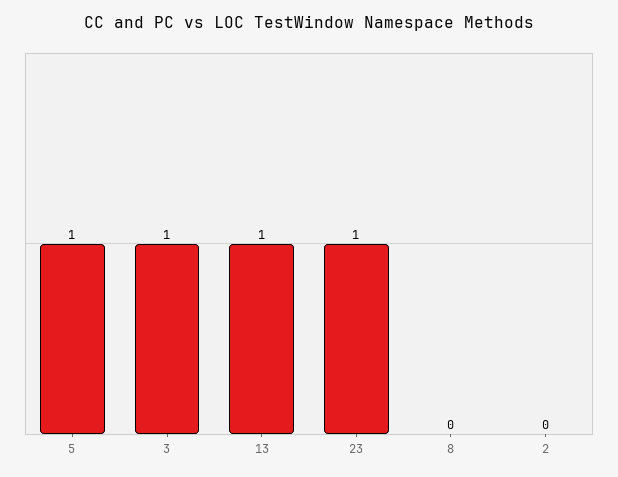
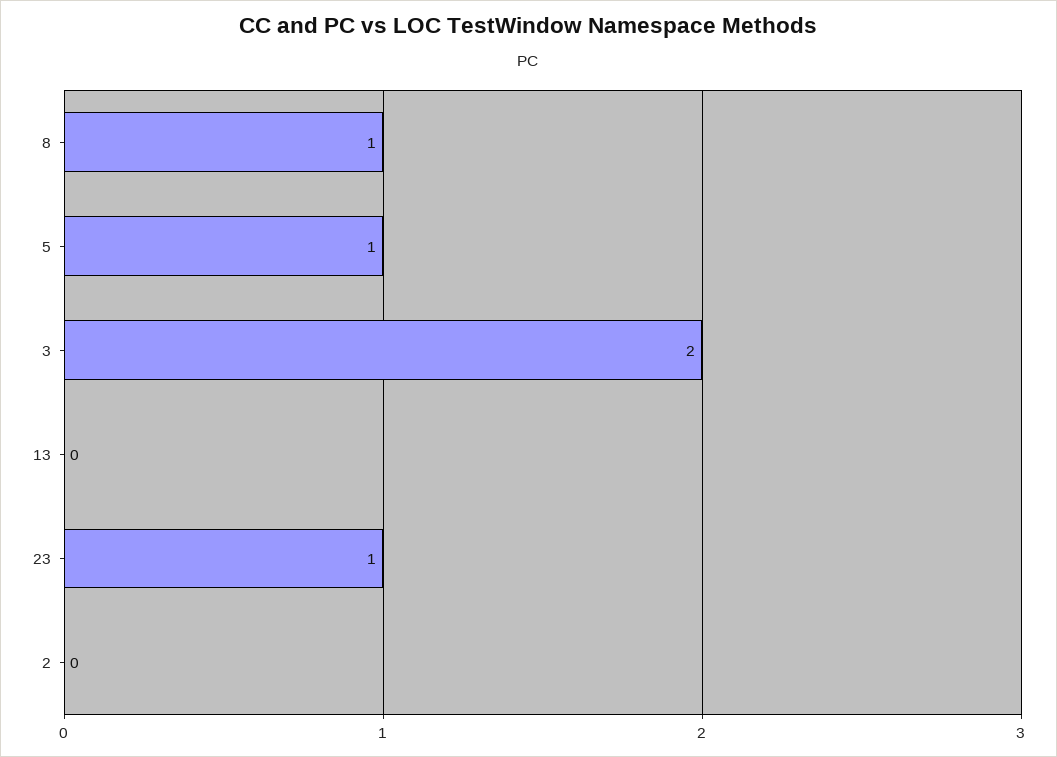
3: 1 -> 2
13: 1 -> 0
8: 0 -> 1

